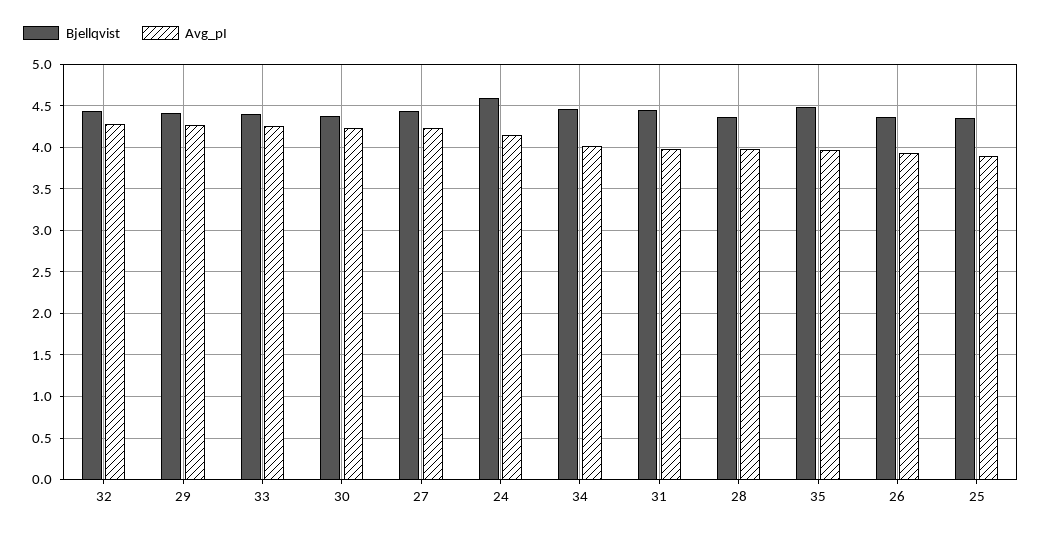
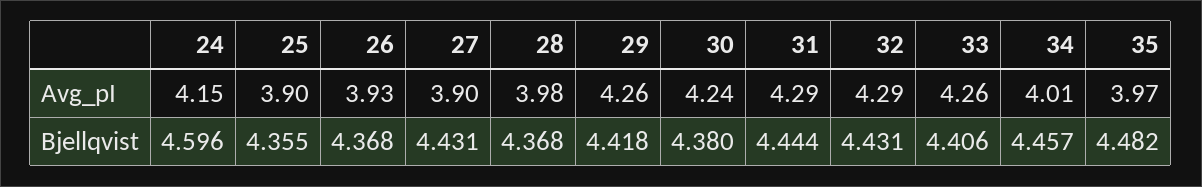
Avg_pI, 27: 4.2 -> 3.9
Avg_pI, 31: 4 -> 4.29

